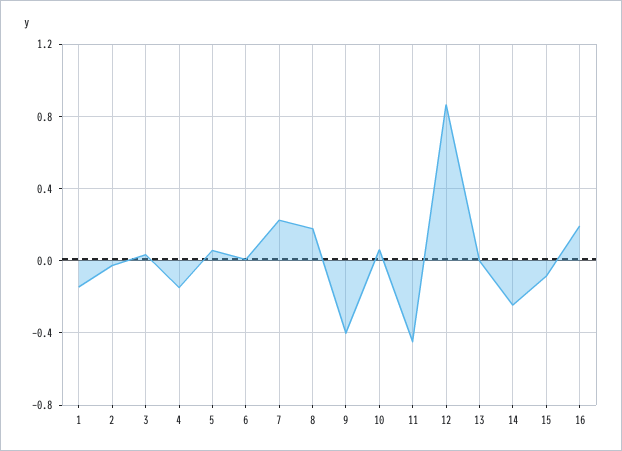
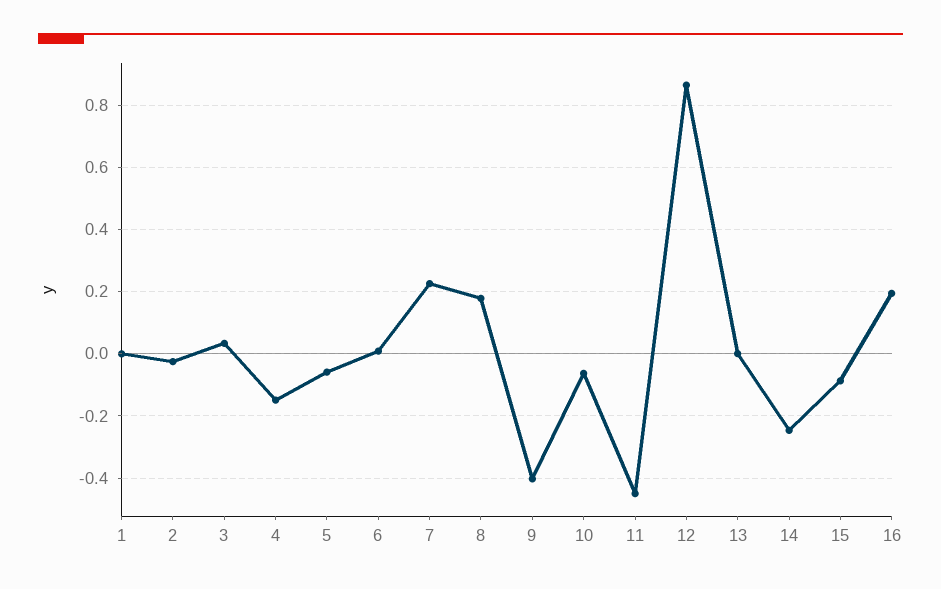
1: -0.15 -> 0
5: 0.05 -> -0.06
10: 0.05 -> -0.06

